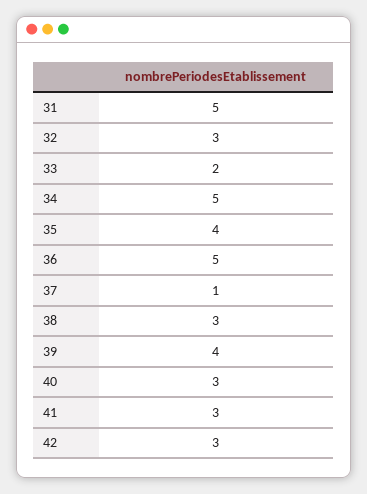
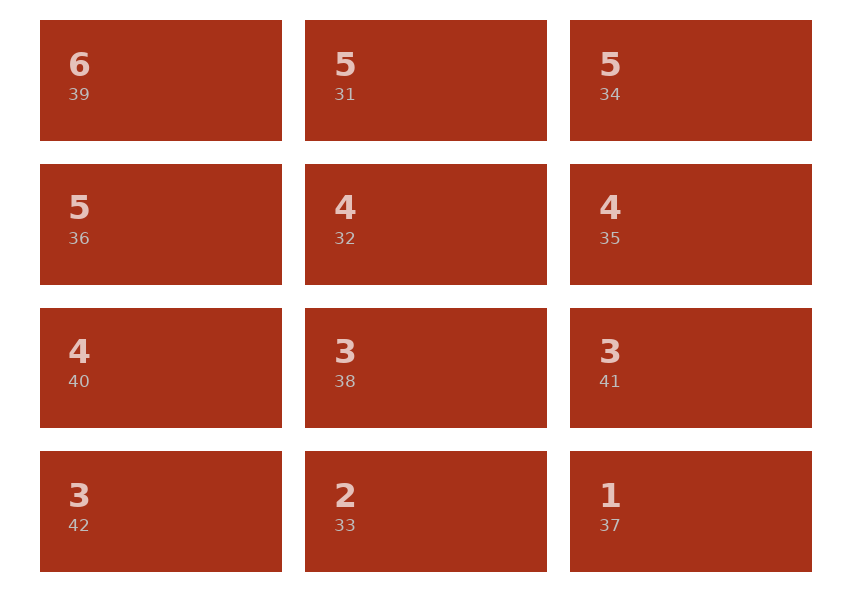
32: 3 -> 4
39: 4 -> 6
40: 3 -> 4

